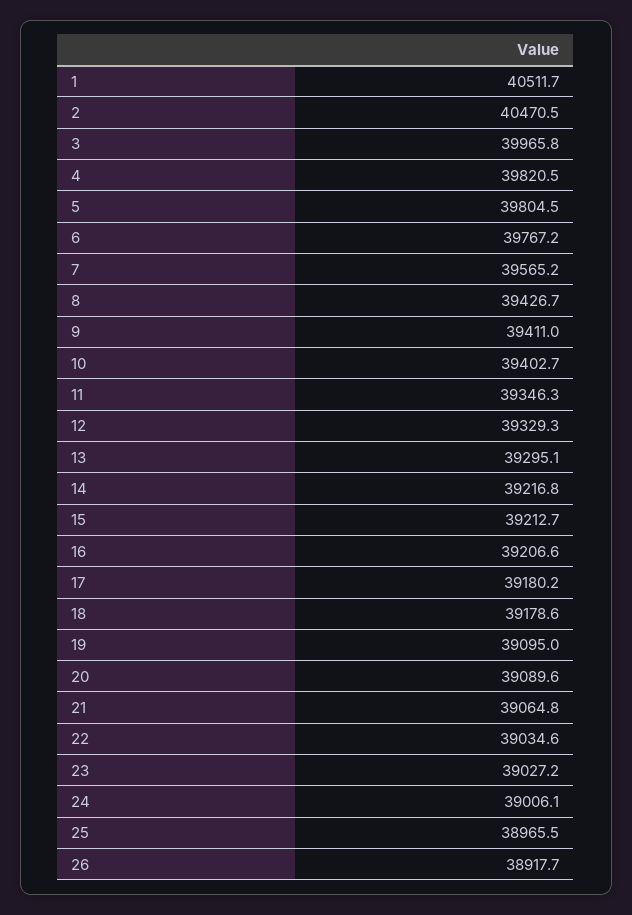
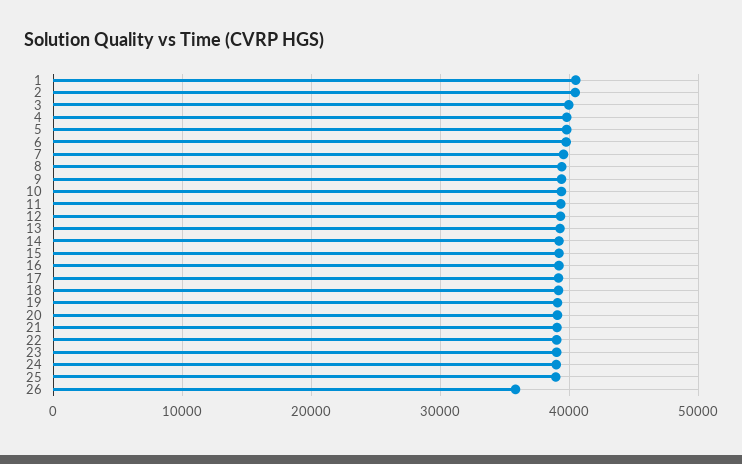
26: 38917.7 -> 36000

